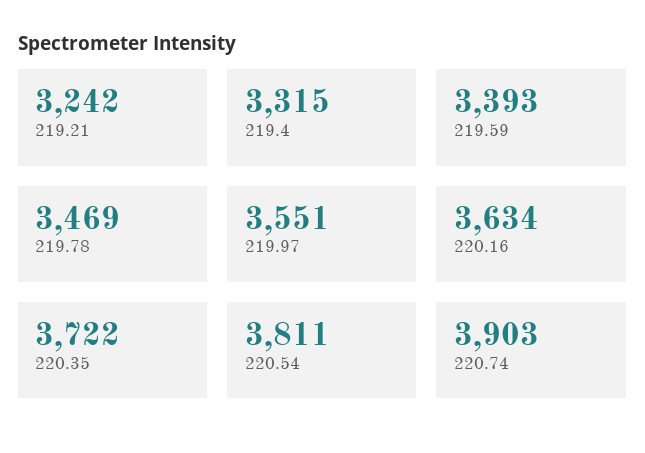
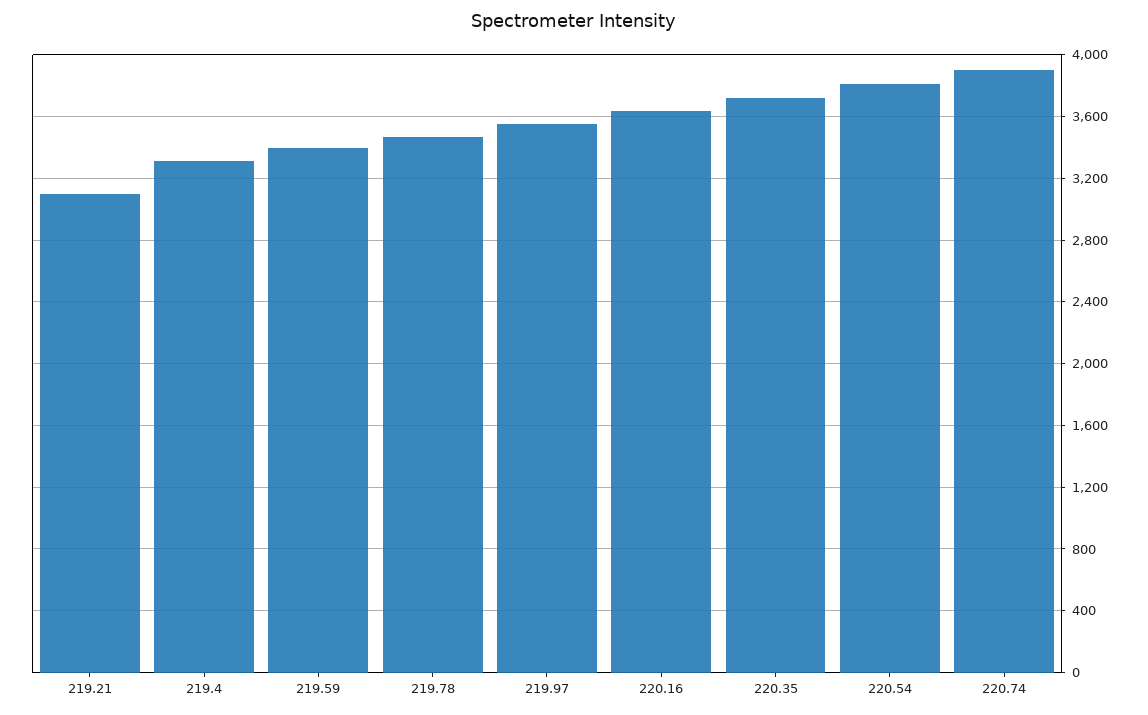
219.21: 3242 -> 3100

